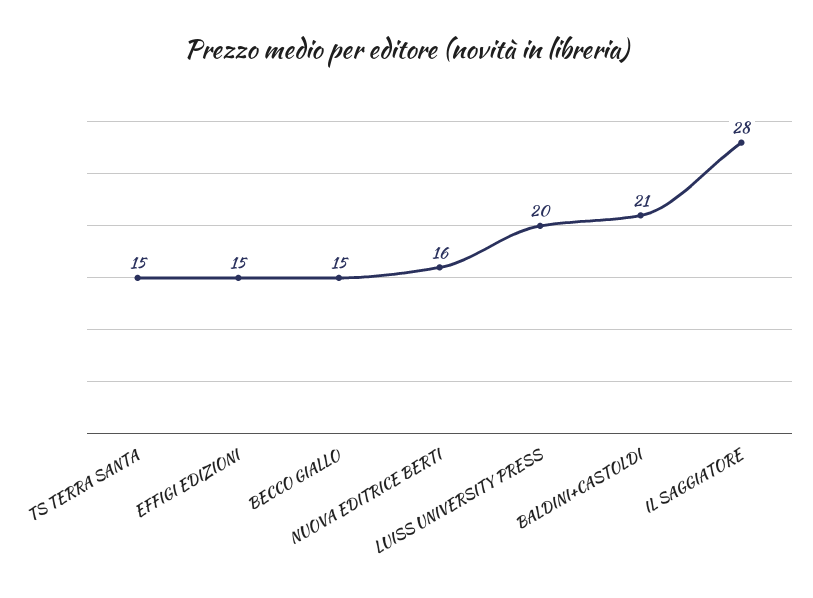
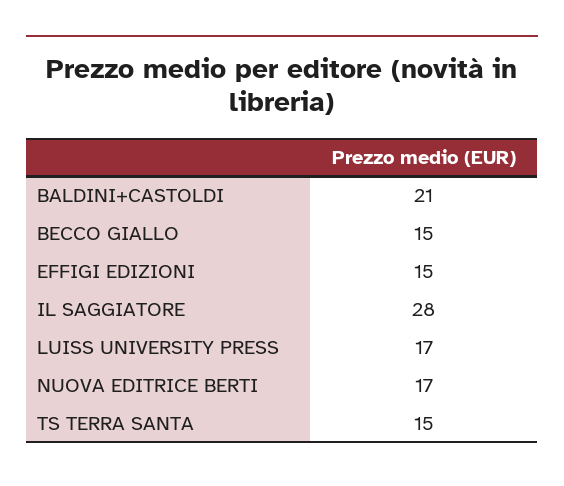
NUOVA EDITRICE BERTI: 16 -> 17
LUISS UNIVERSITY PRESS: 20 -> 17

